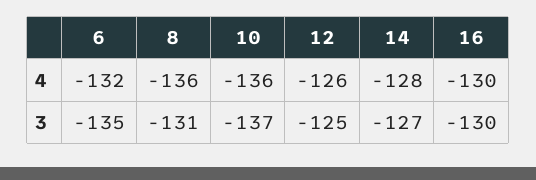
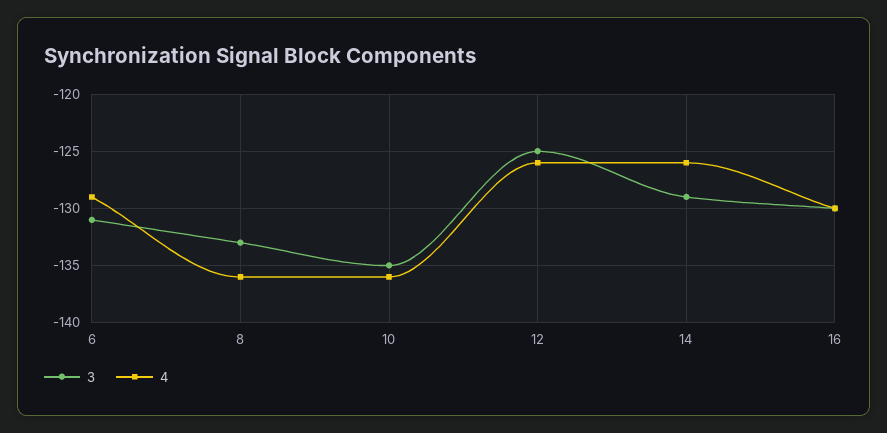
4, 6: -132 -> -129
4, 14: -128 -> -126
3, 6: -135 -> -131
3, 8: -131 -> -133
3, 10: -137 -> -135
3, 14: -127 -> -129

